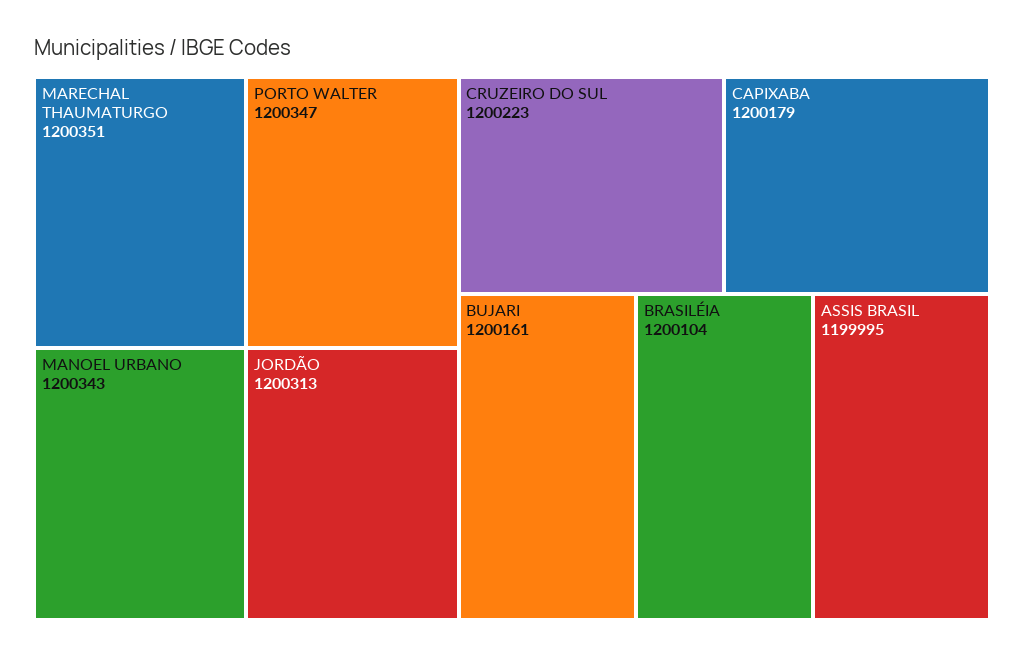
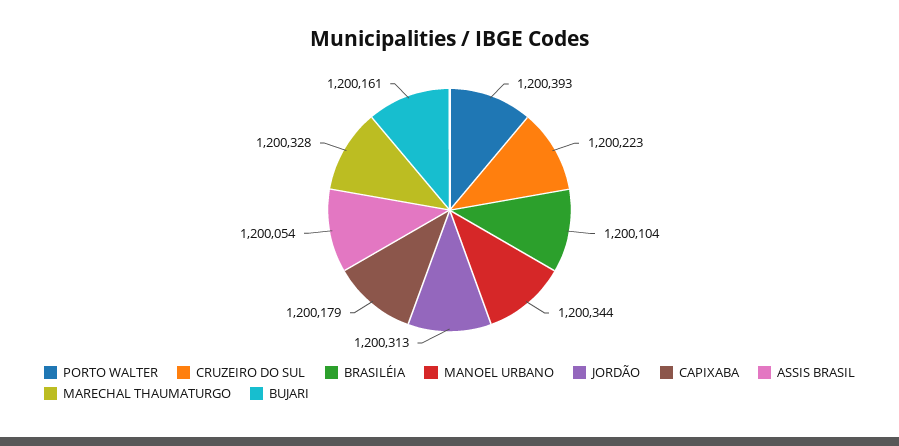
MARECHAL THAUMATURGO: 1200351 -> 1200328
PORTO WALTER: 1200347 -> 1200393
MANOEL URBANO: 1200343 -> 1200344
ASSIS BRASIL: 1199995 -> 1200054

